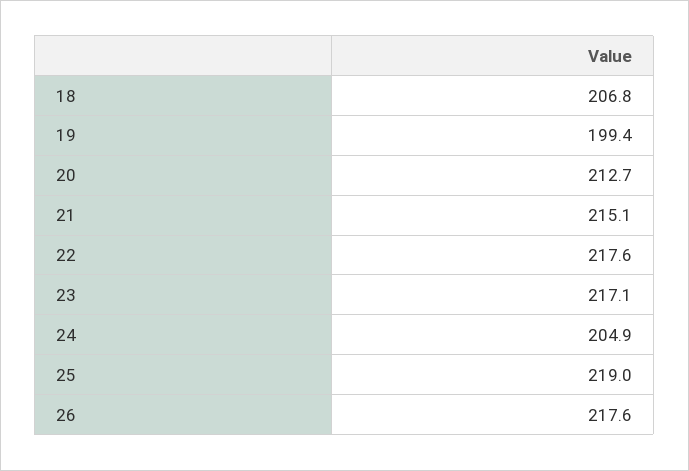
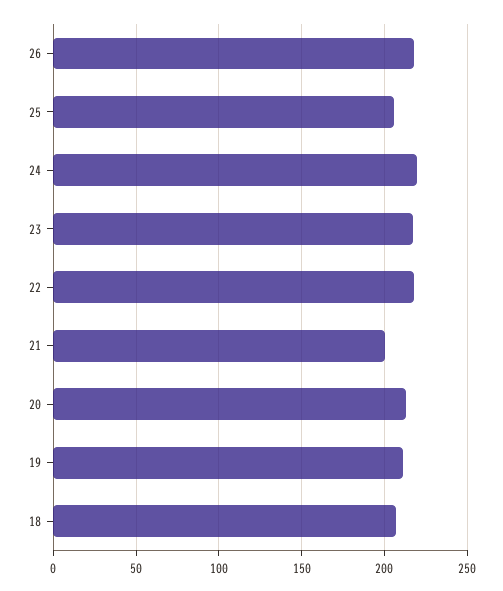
19: 199.4 -> 210
21: 215.1 -> 200
24: 204.9 -> 220
25: 219 -> 205

